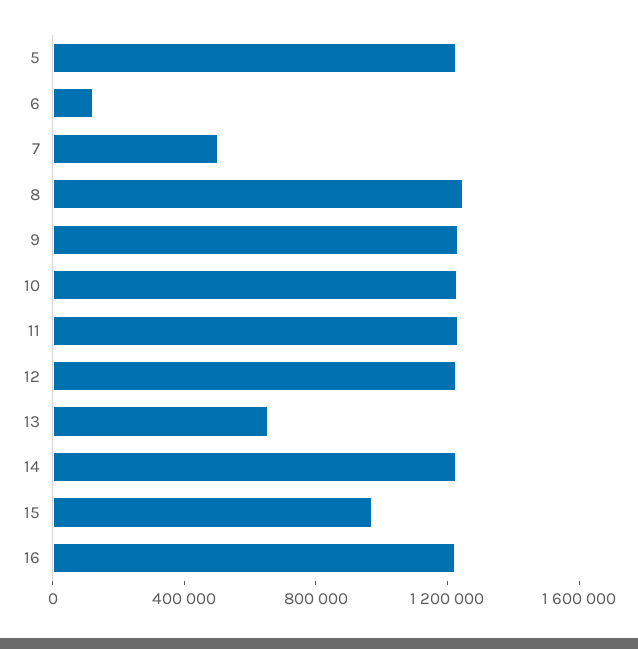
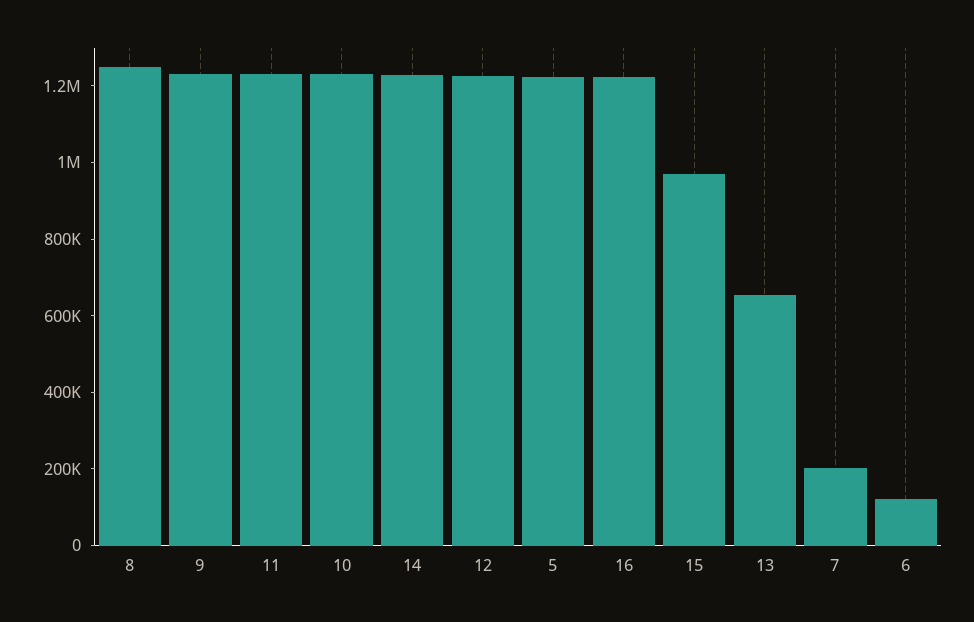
7: 500000 -> 200000

